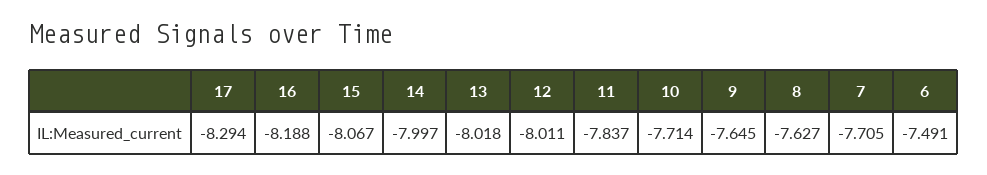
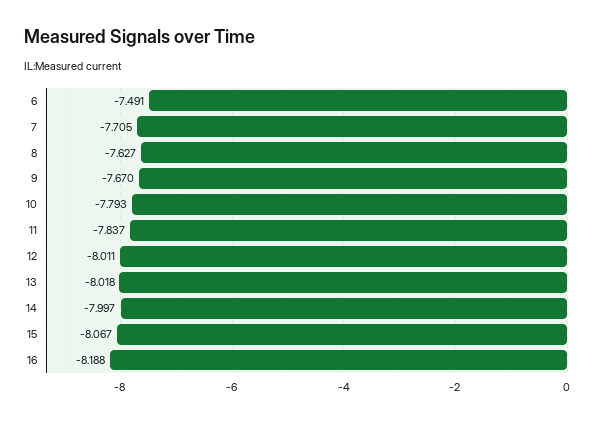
17: -8.294 -> none
10: -7.714 -> -7.793
9: -7.645 -> -7.67

